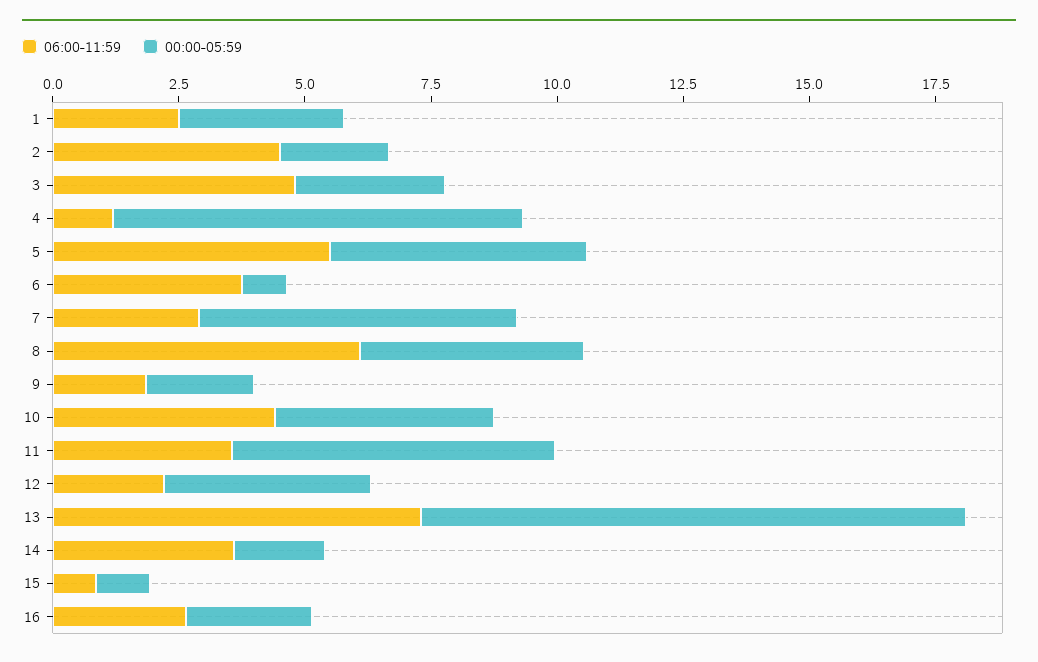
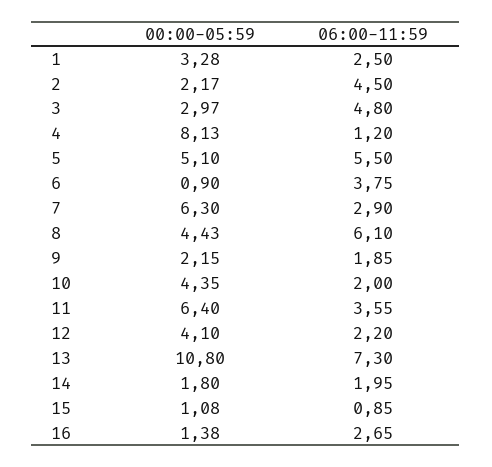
06:00-11:59, 10: 4.5 -> 2
06:00-11:59, 14: 3.5 -> 1.95
00:00-05:59, 16: 2.5 -> 1.38

